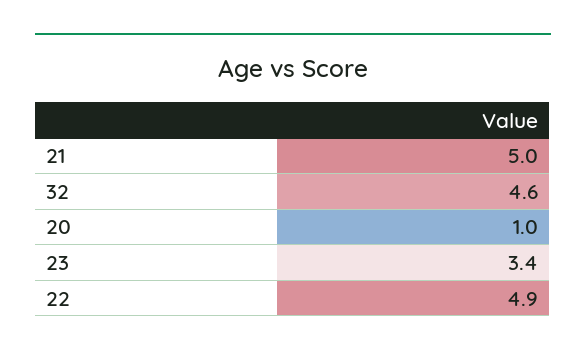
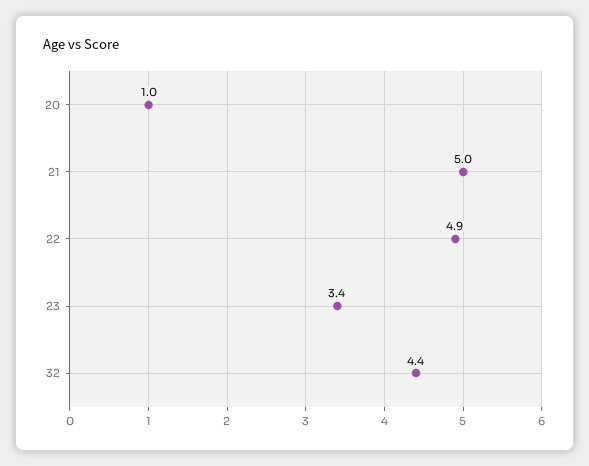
32: 4.6 -> 4.4

